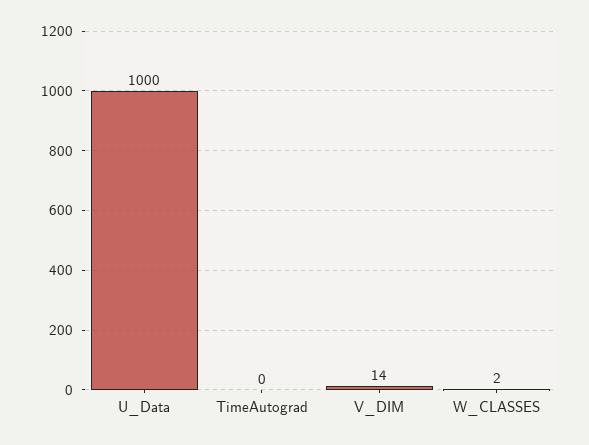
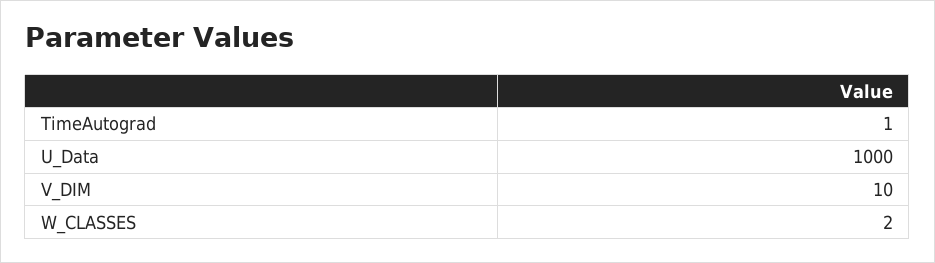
TimeAutograd: 0 -> 1
V_DIM: 14 -> 10

